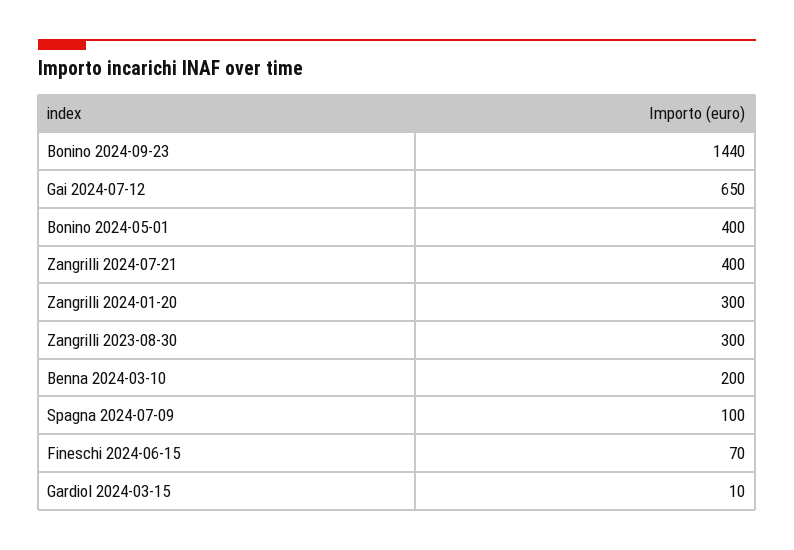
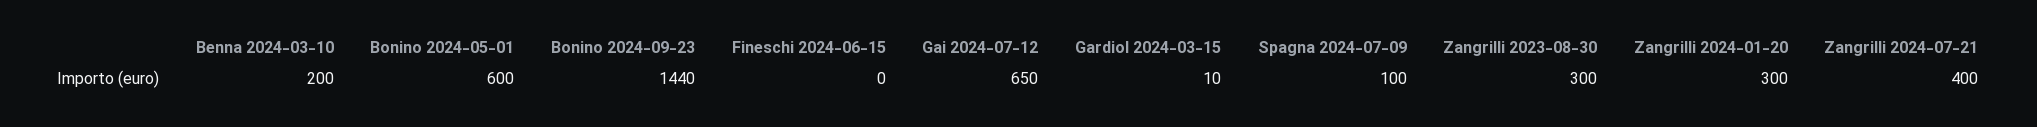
Bonino 2024-05-01: 400 -> 600
Fineschi 2024-06-15: 70 -> 0

